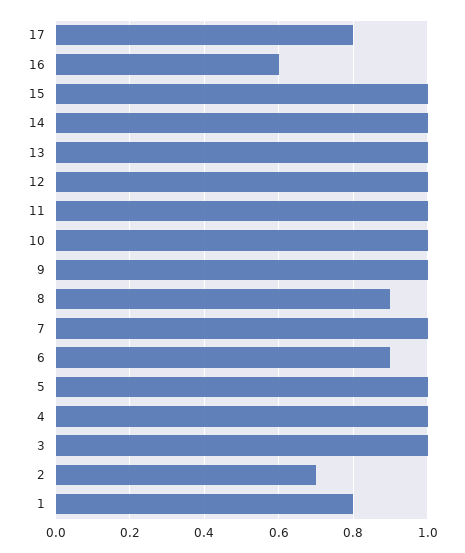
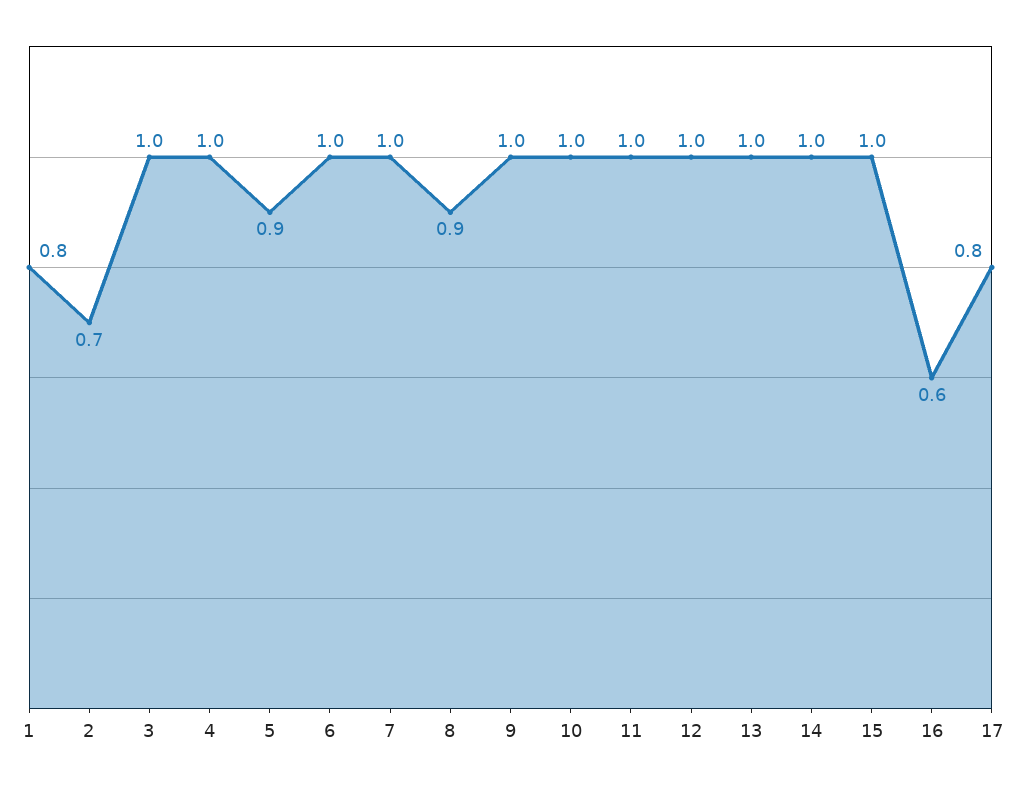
6: 0.9 -> 1
5: 1 -> 0.9

